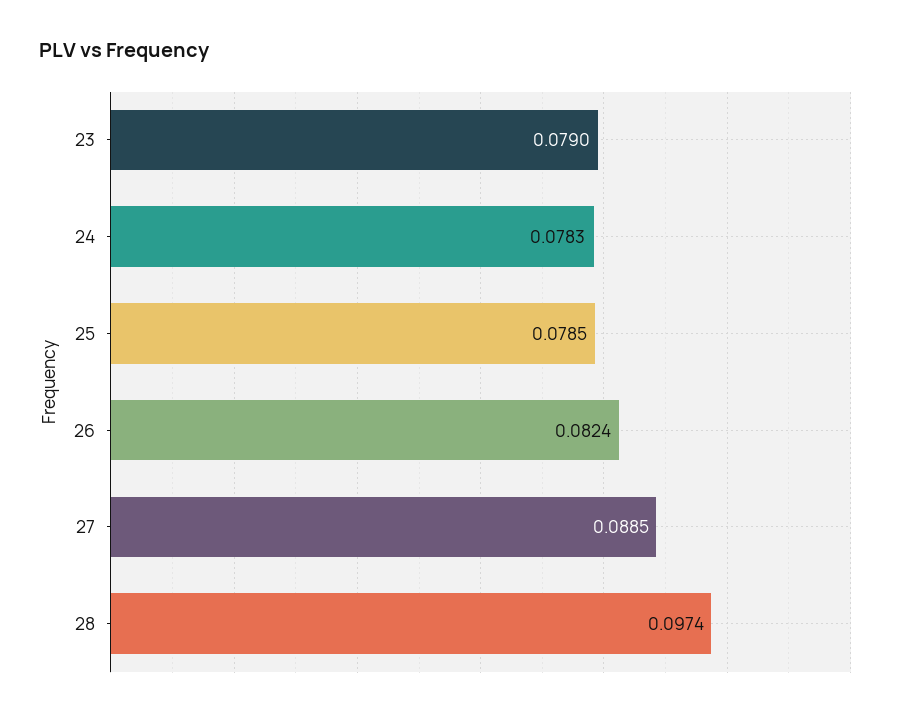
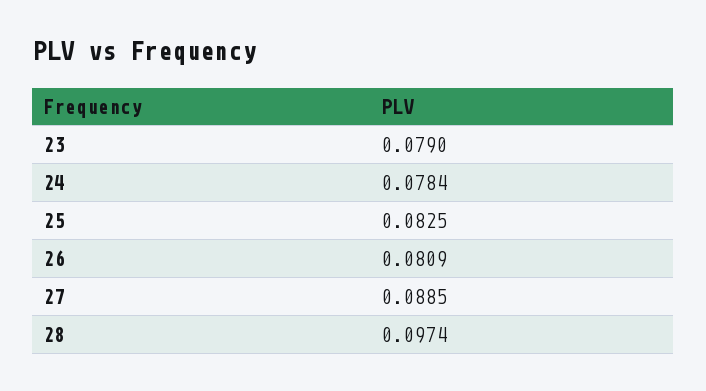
24: 0.0783 -> 0.0784
25: 0.0785 -> 0.0825
26: 0.0824 -> 0.0809

